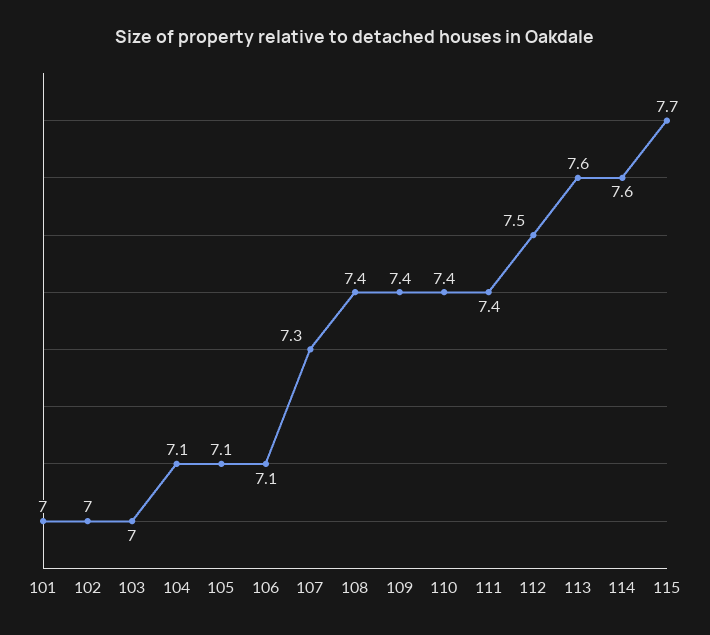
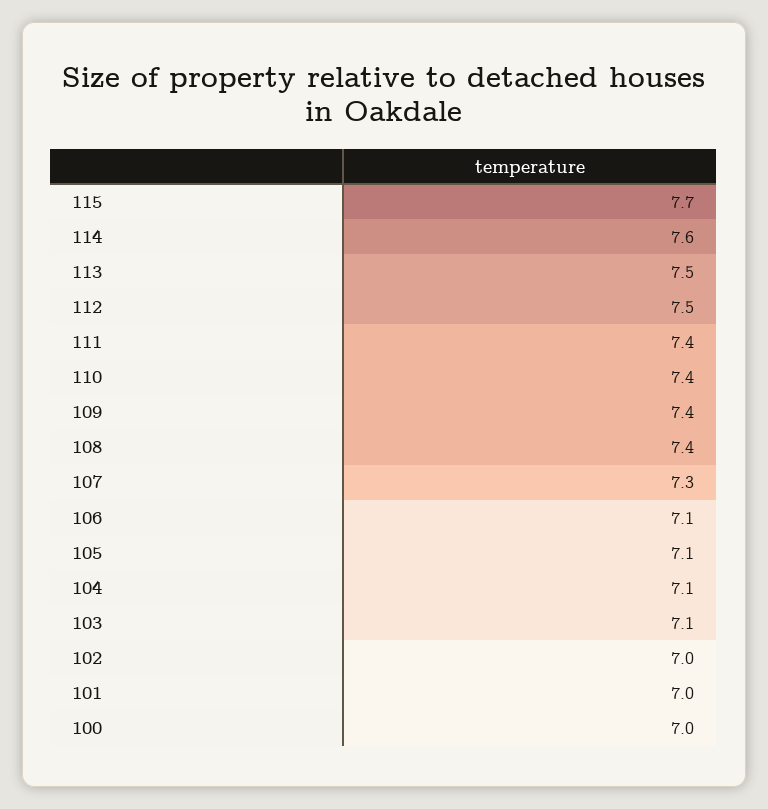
103: 7 -> 7.1
113: 7.6 -> 7.5
100: none -> 7

